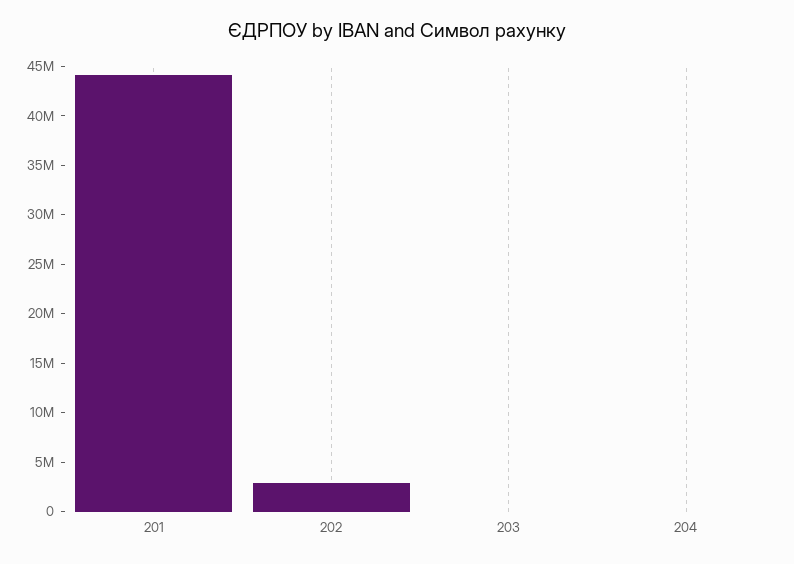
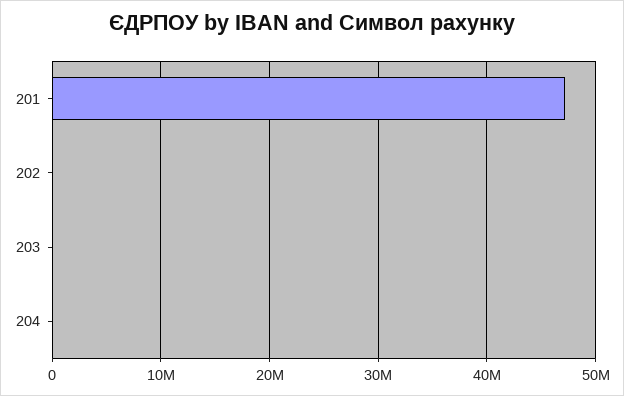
201: 44000000 -> 47000000
202: 3000000 -> 0

